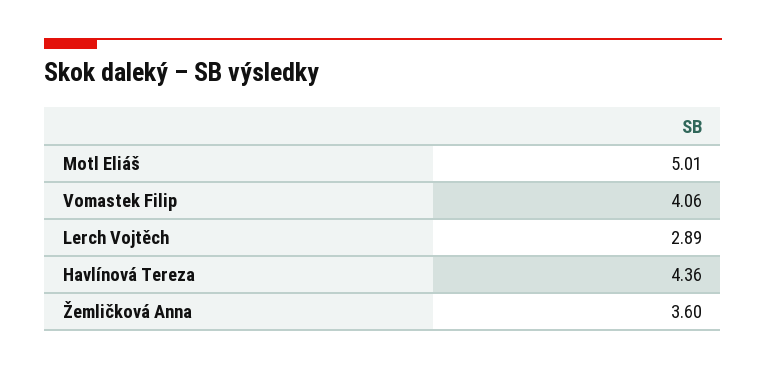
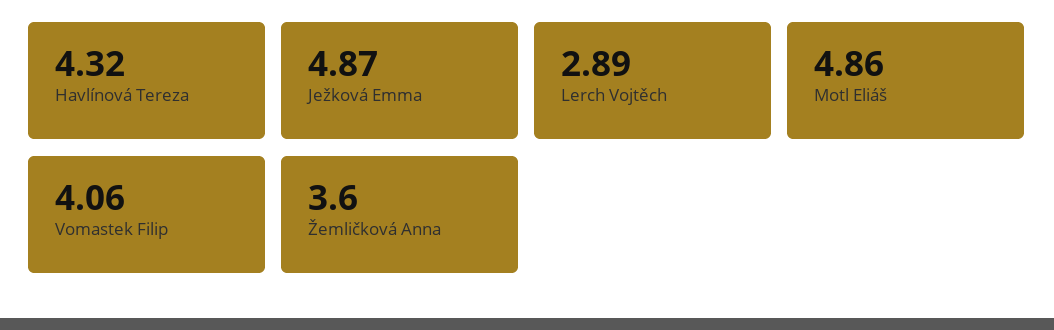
Motl Eliáš: 5.01 -> 4.86
Havlínová Tereza: 4.36 -> 4.32
Ježková Emma: none -> 4.87

